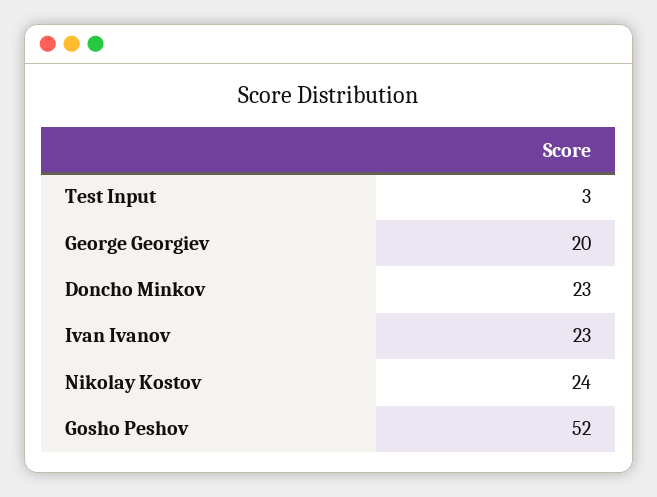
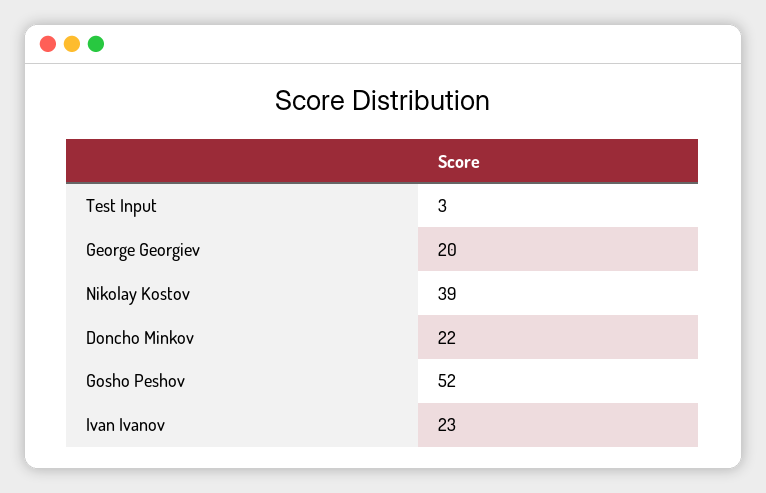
Doncho Minkov: 23 -> 22
Nikolay Kostov: 24 -> 39

